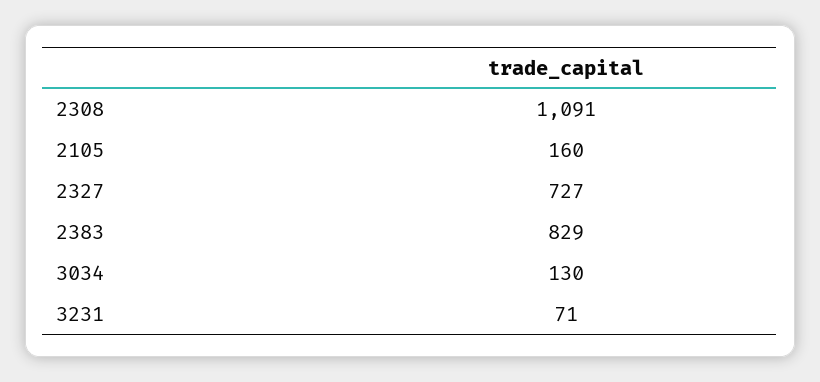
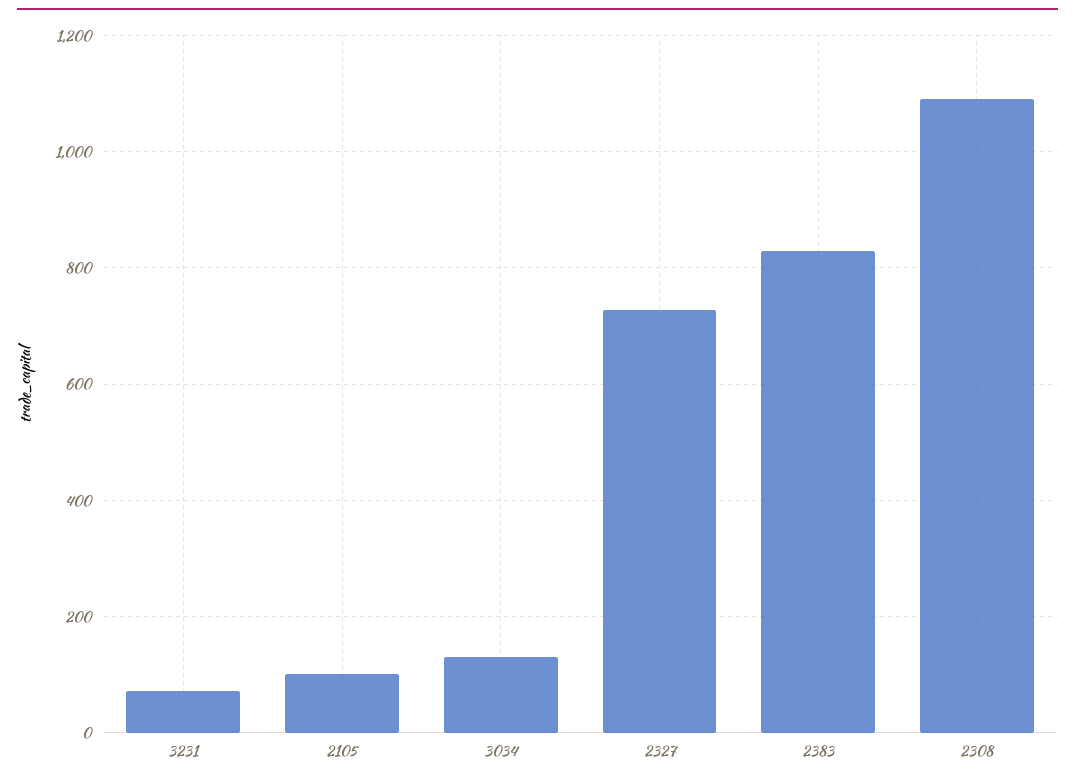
2105: 160 -> 100

